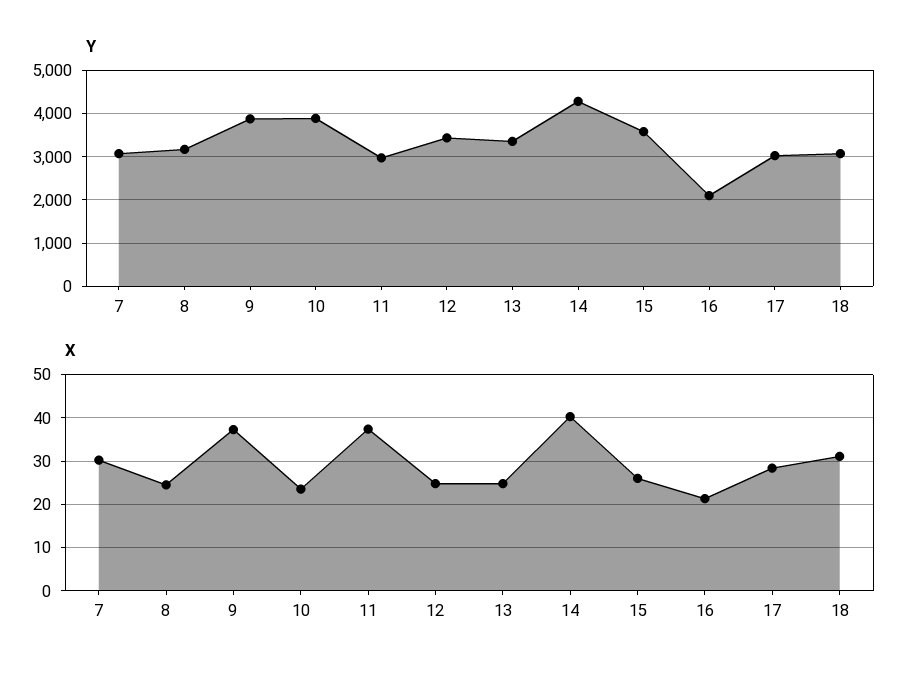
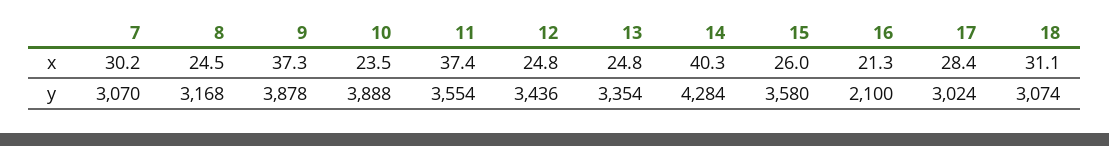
Y, 11: 3000 -> 3554

